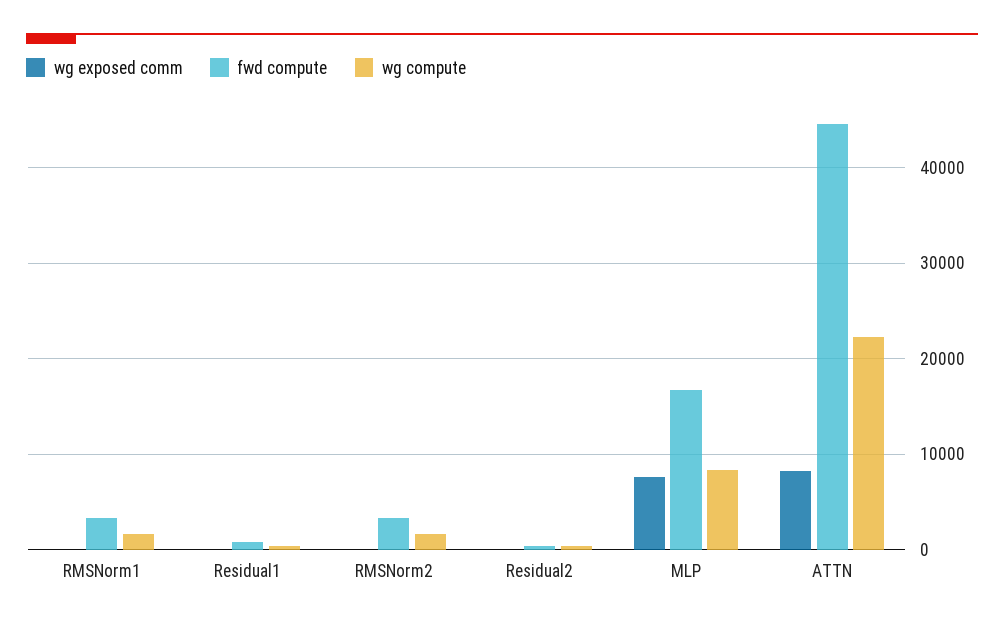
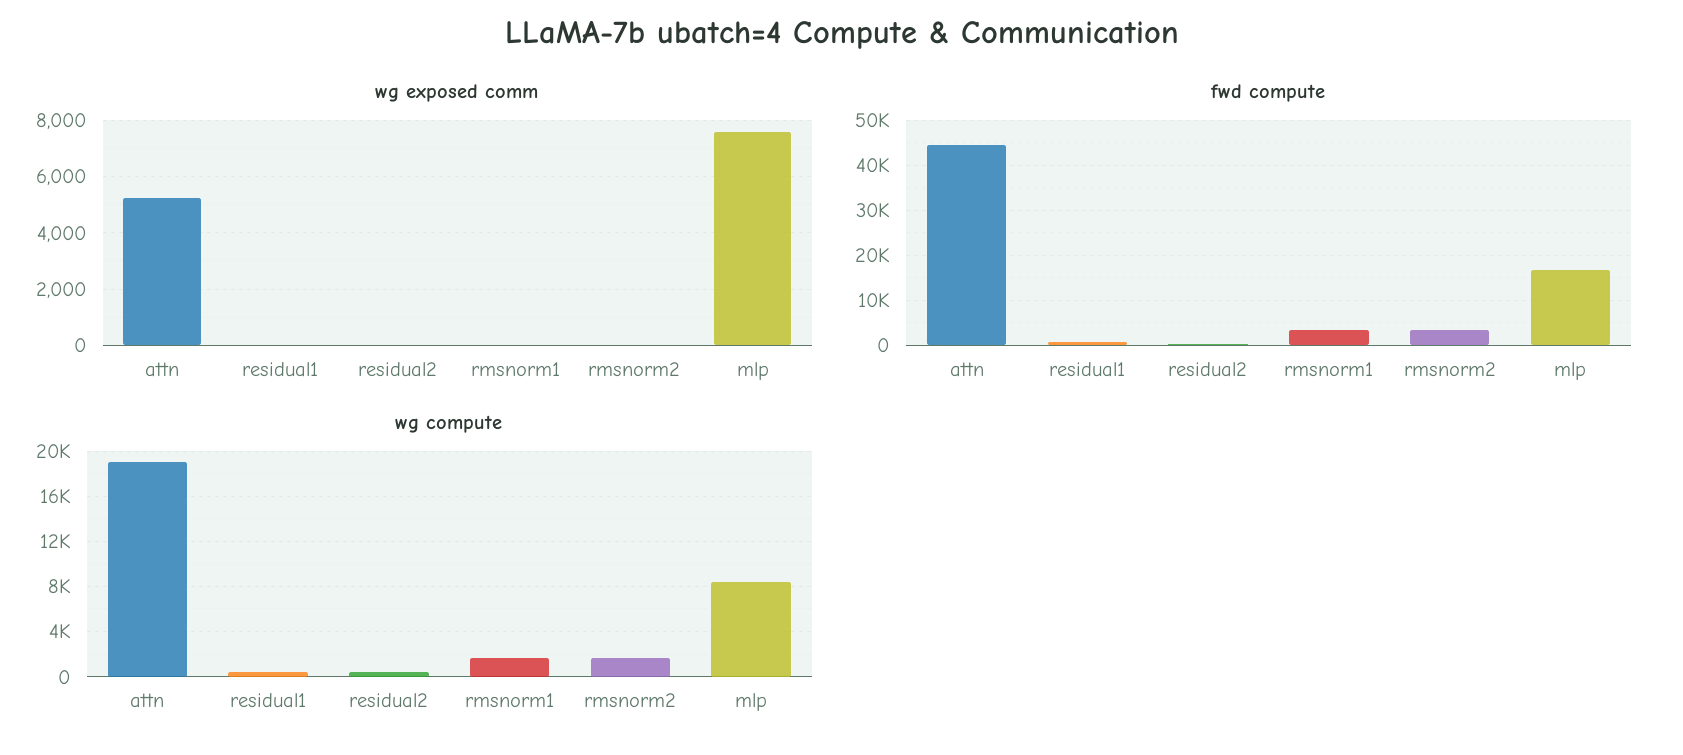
wg exposed comm, ATTN: 8000 -> 5250
wg compute, ATTN: 22000 -> 19000

